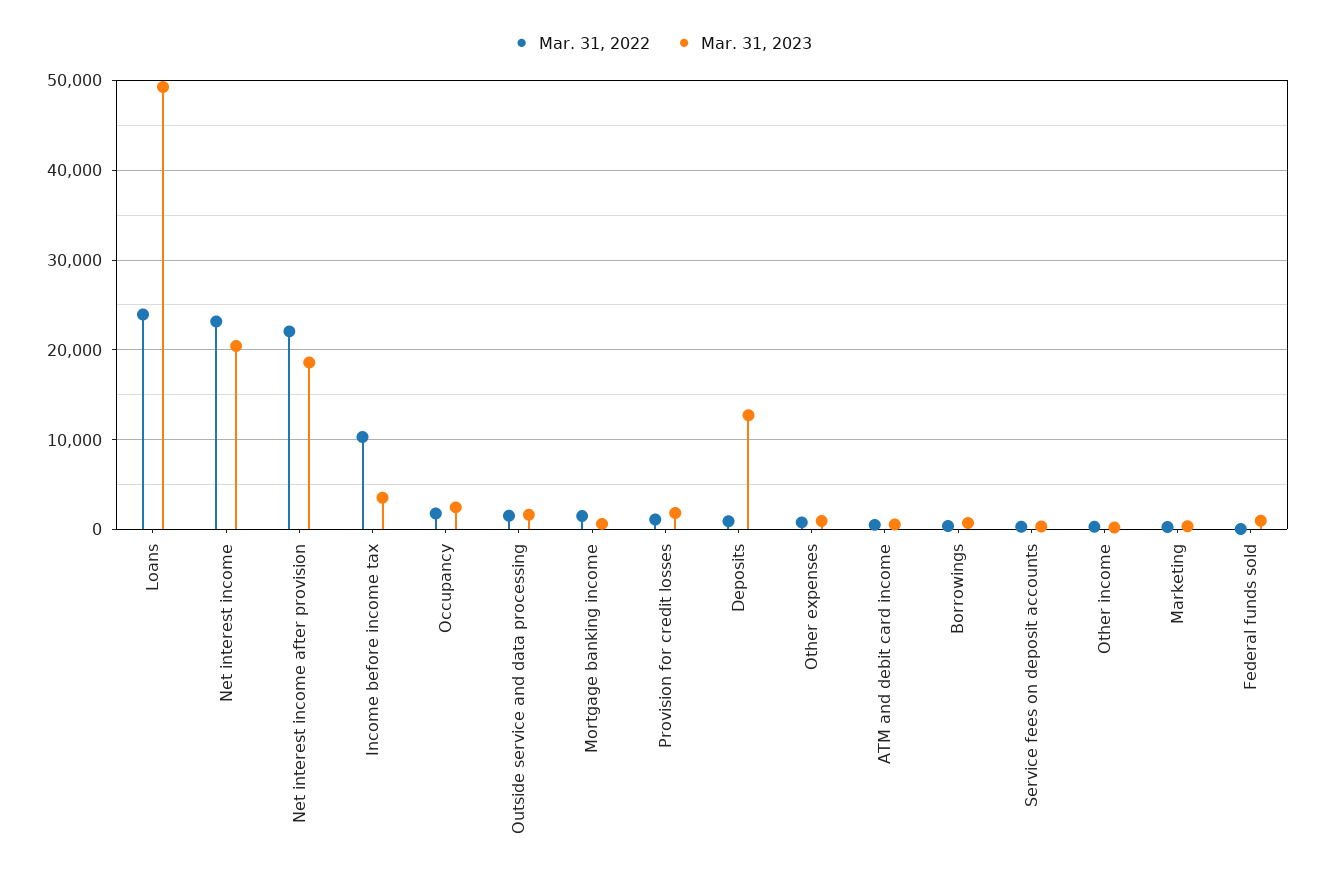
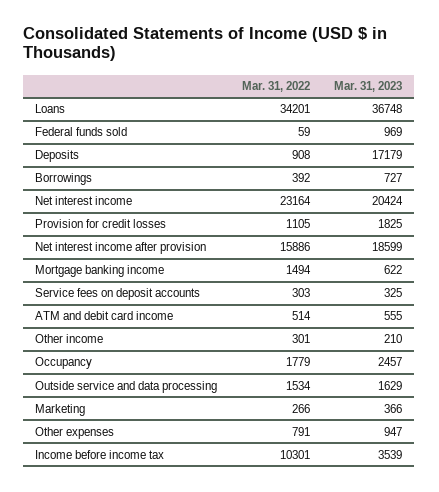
Mar. 31, 2022, Loans: 24000 -> 34201
Mar. 31, 2023, Loans: 49000 -> 36748
Mar. 31, 2022, Net interest income after provision: 22000 -> 15886
Mar. 31, 2023, Deposits: 13000 -> 17179

